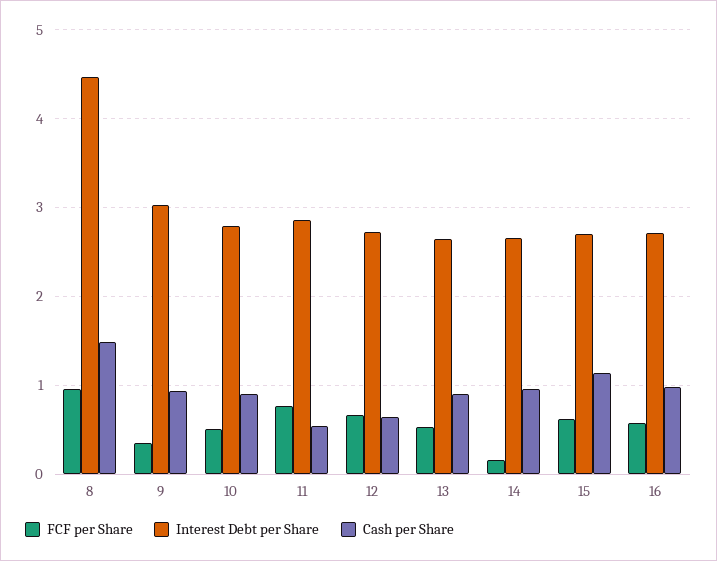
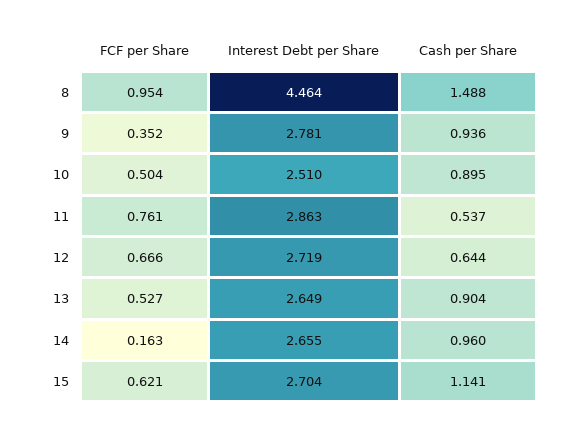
Interest Debt per Share, 9: 3 -> 2.781
Interest Debt per Share, 10: 2.8 -> 2.51
FCF per Share, 16: 0.6 -> none
Interest Debt per Share, 16: 2.7 -> none
Cash per Share, 16: 1 -> none

